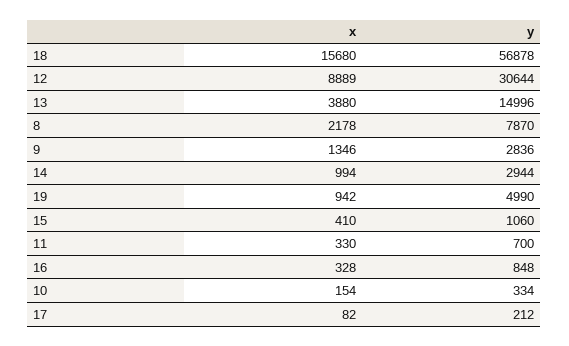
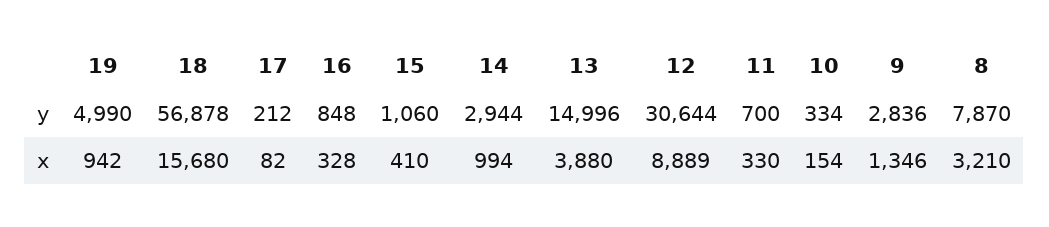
x, 8: 2178 -> 3210

